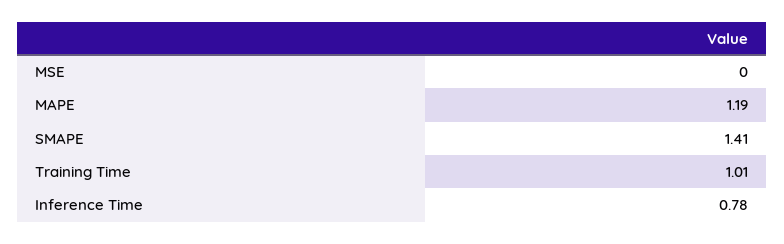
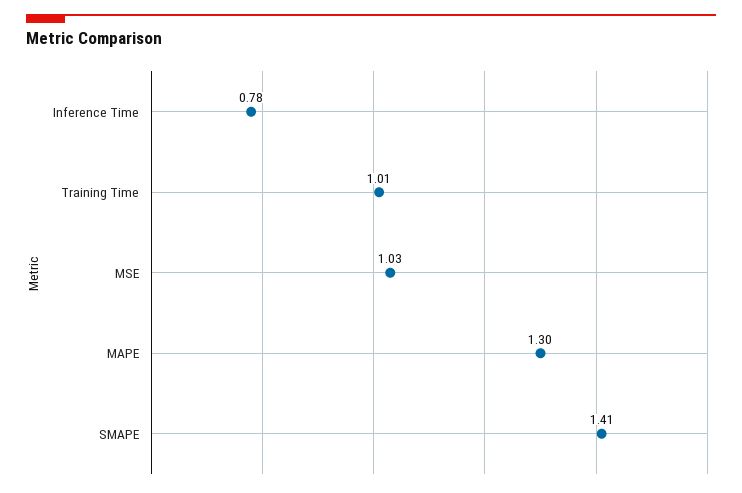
MSE: 0 -> 1.03
MAPE: 1.19 -> 1.3

